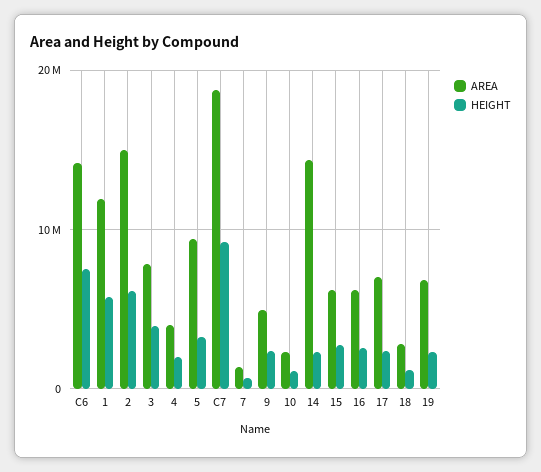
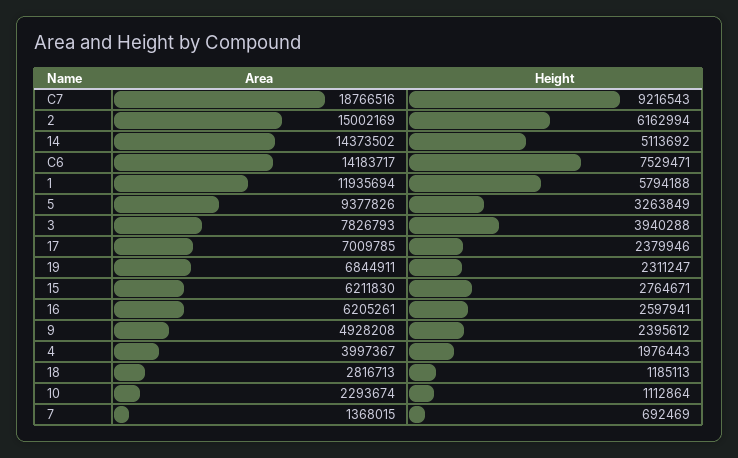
HEIGHT, 14: 2000000 -> 5113692

